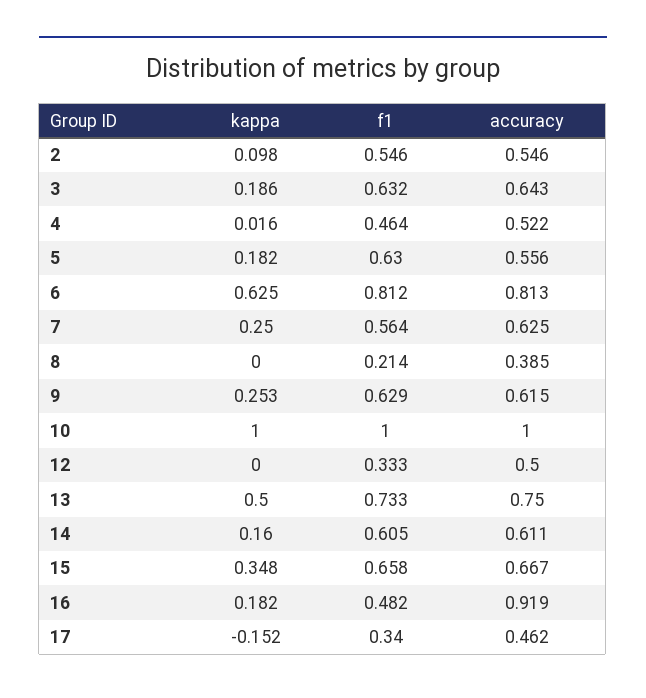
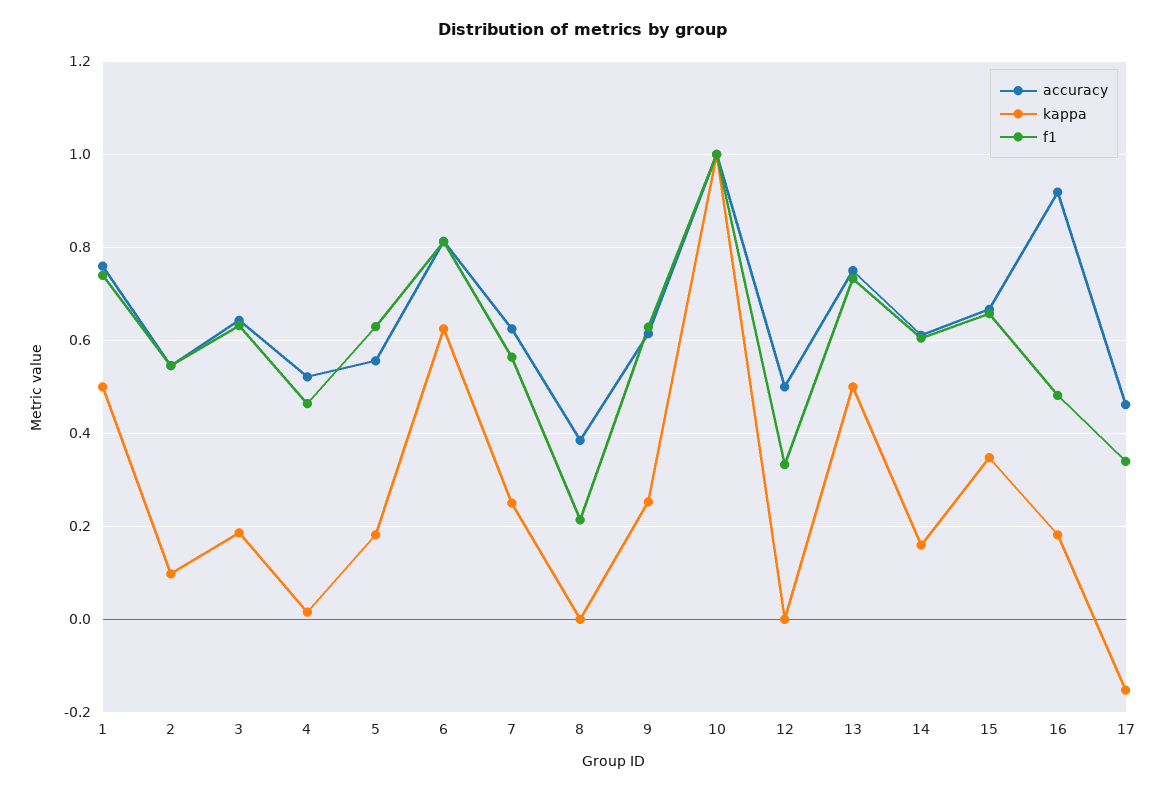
accuracy, 1: none -> 0.76
kappa, 1: none -> 0.5
f1, 1: none -> 0.74

